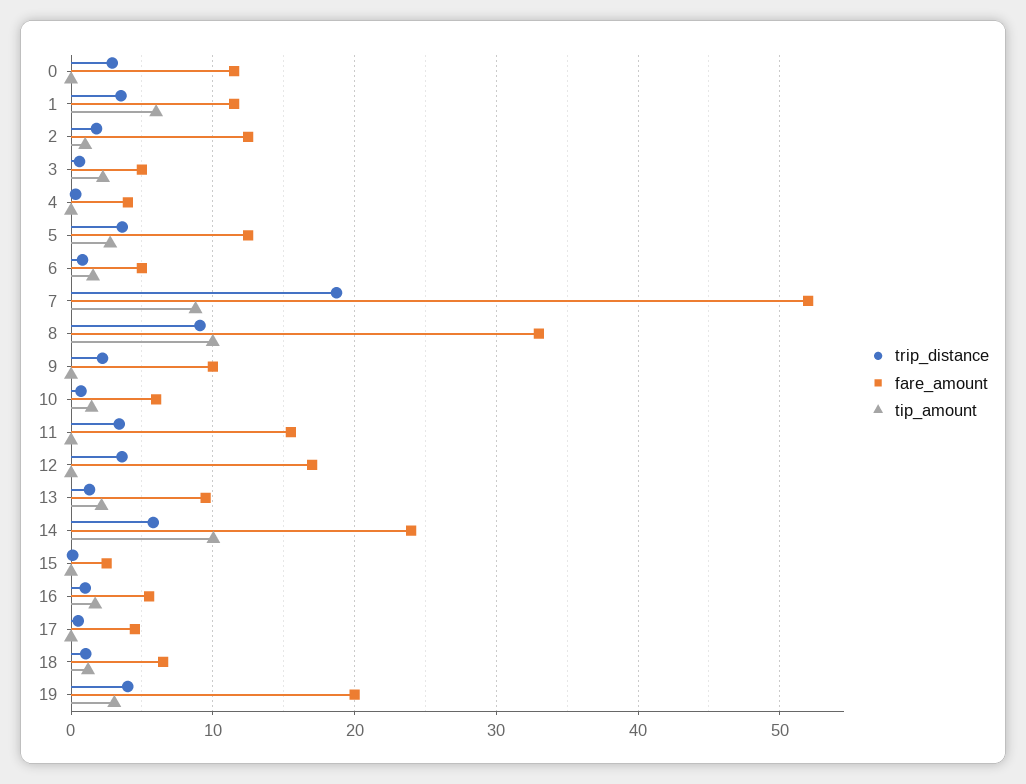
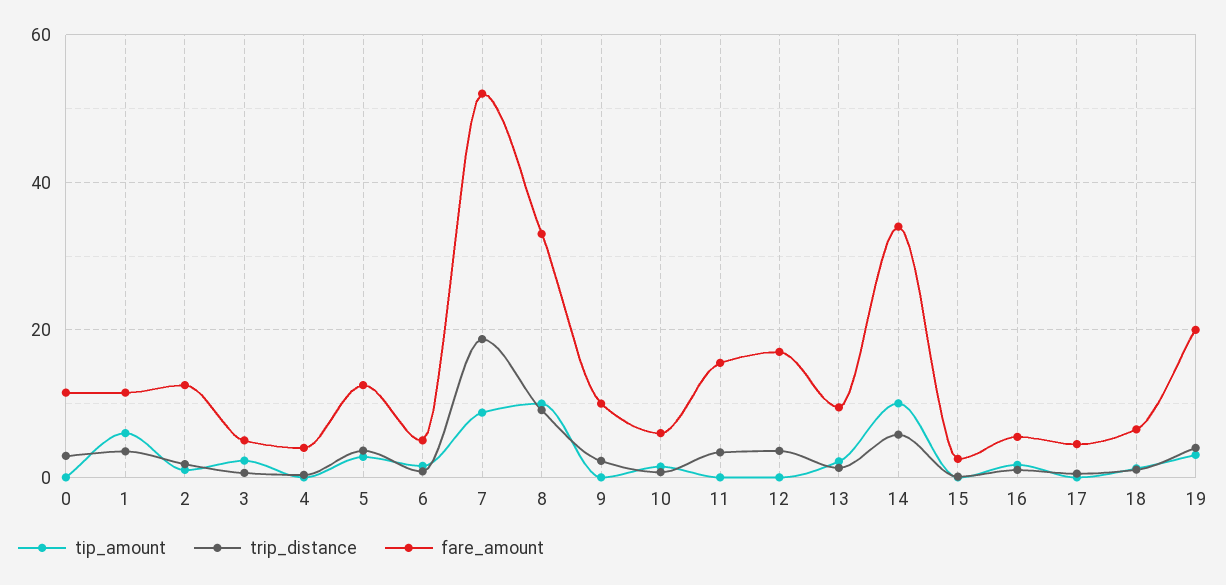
fare_amount, 14: 24 -> 34

